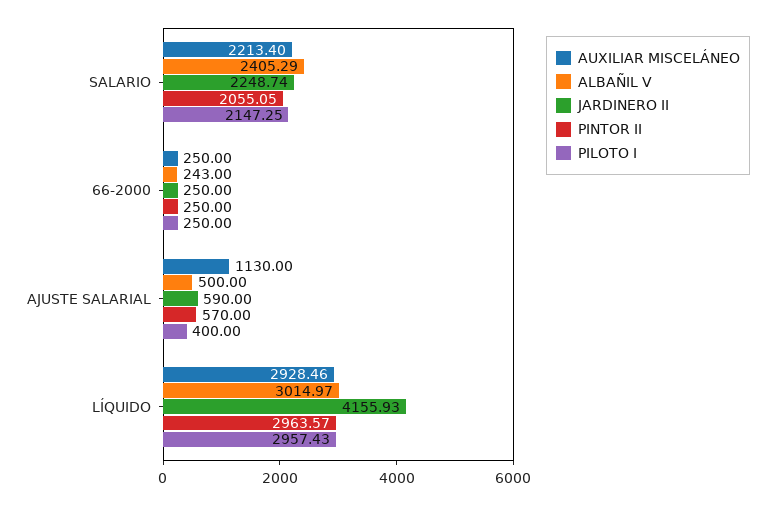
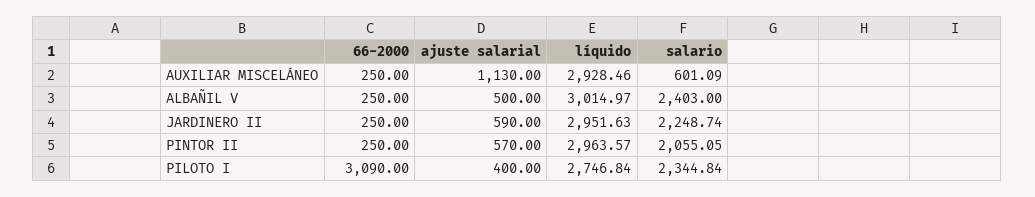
AUXILIAR MISCELÁNEO, SALARIO: 2213.4 -> 601.09
ALBAÑIL V, SALARIO: 2405.29 -> 2403
PILOTO I, SALARIO: 2147.25 -> 2344.84
ALBAÑIL V, 66-2000: 243 -> 250
PILOTO I, 66-2000: 250 -> 3090
JARDINERO II, LÍQUIDO: 4155.93 -> 2951.63
PILOTO I, LÍQUIDO: 2957.43 -> 2746.84

